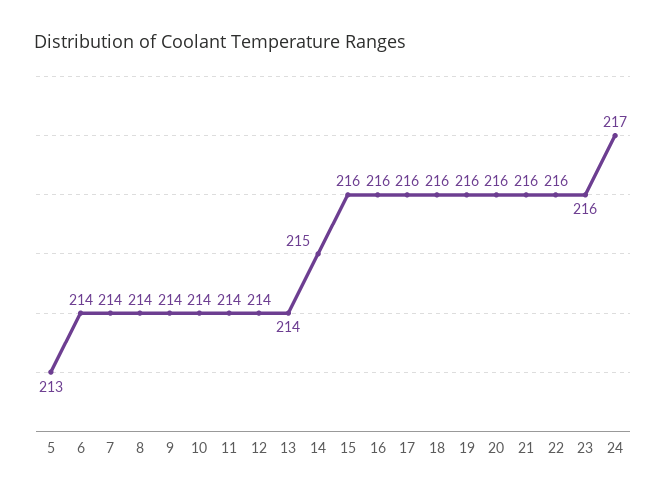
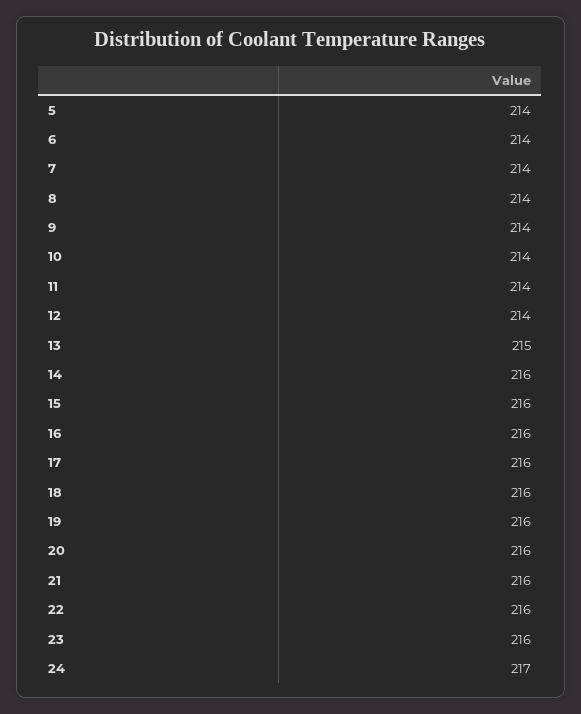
5: 213 -> 214
13: 214 -> 215
14: 215 -> 216

